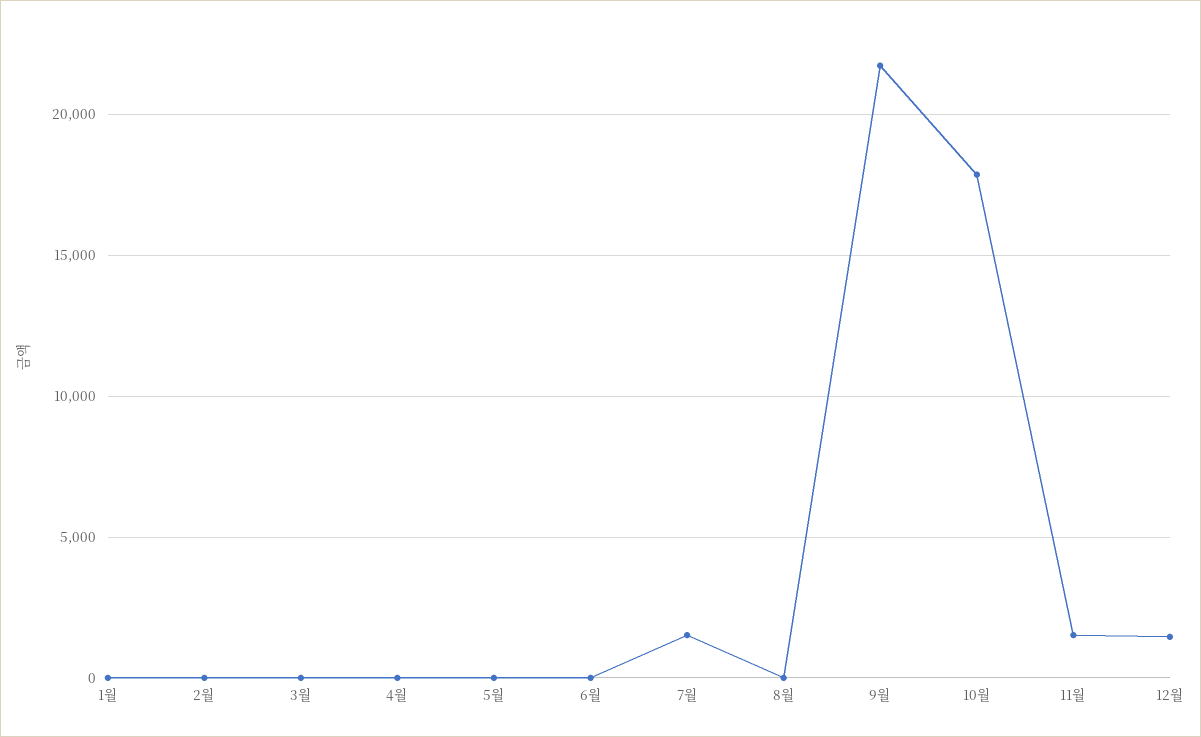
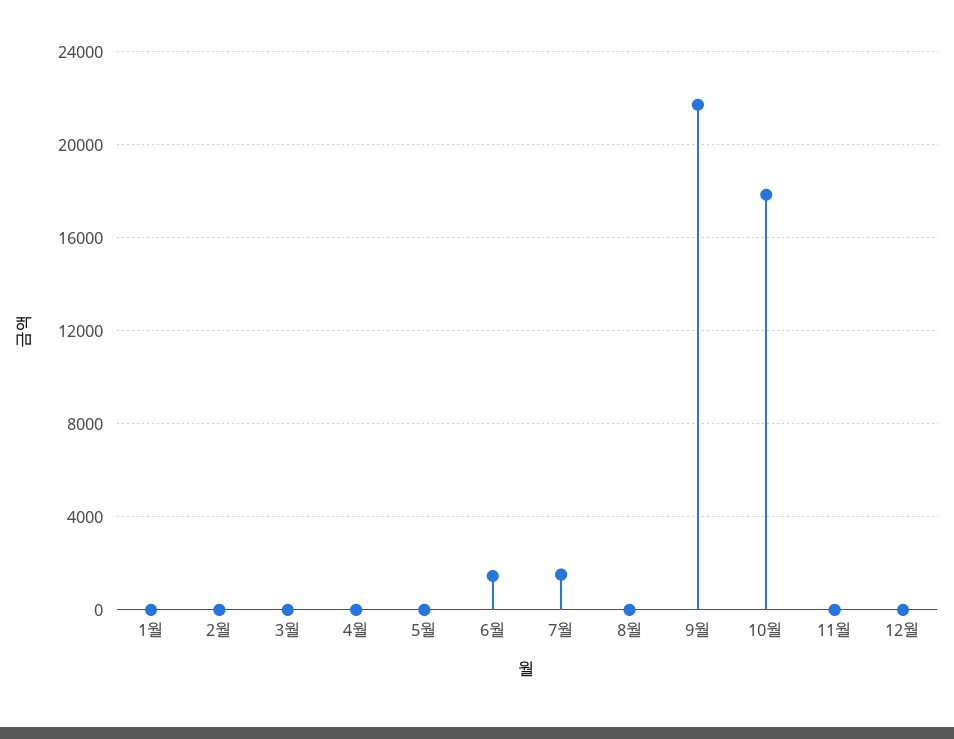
6월: 0 -> 1500
11월: 1500 -> 0
12월: 1500 -> 0

